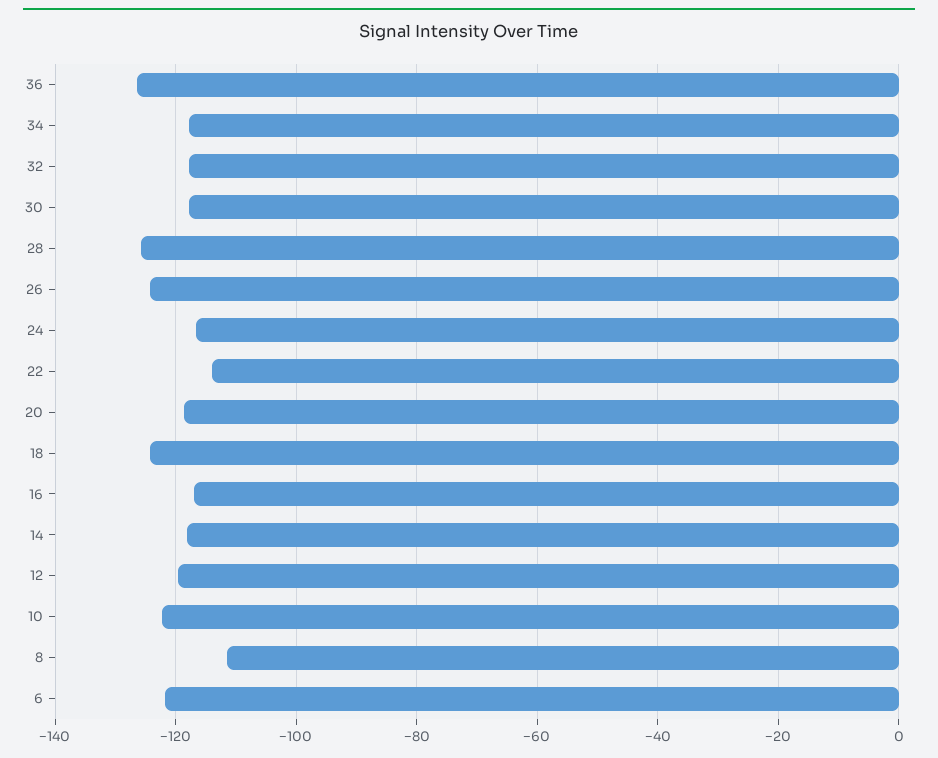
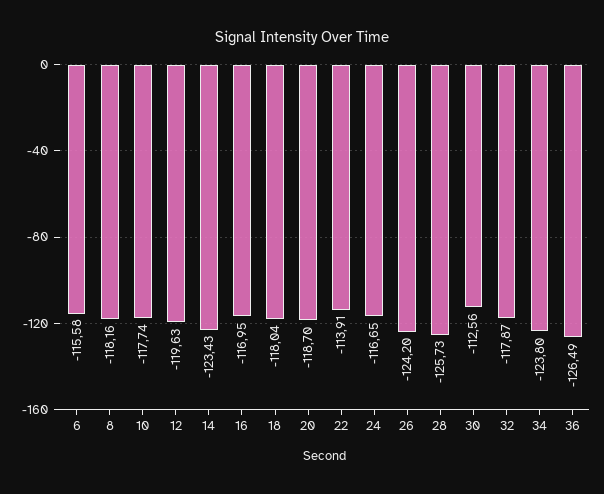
34: -118 -> -123.8
30: -118 -> -112.56
18: -124 -> -118.04
14: -118 -> -123.43
10: -122 -> -117.74
8: -112 -> -118.16
6: -122 -> -115.58

